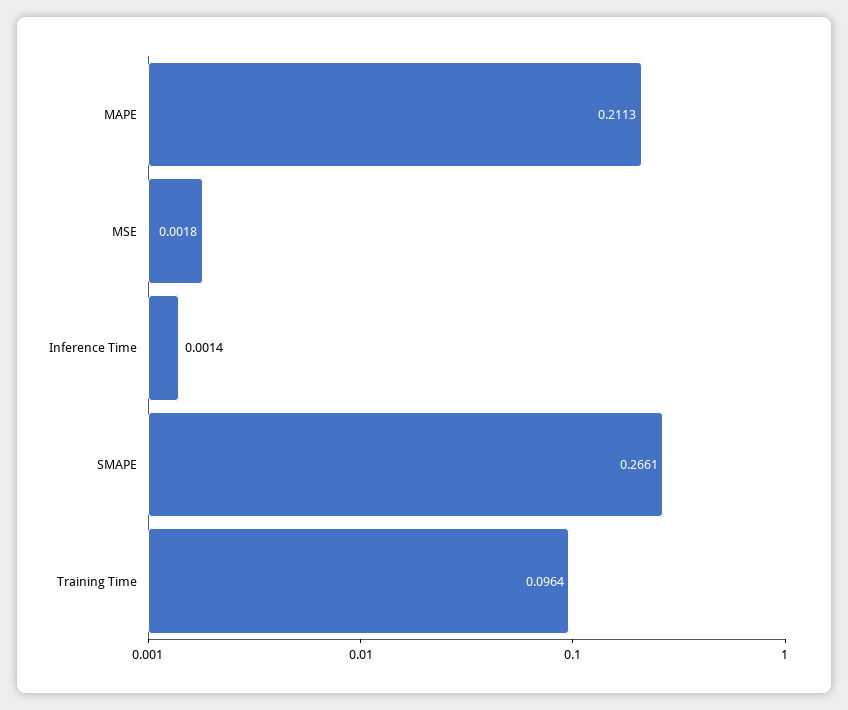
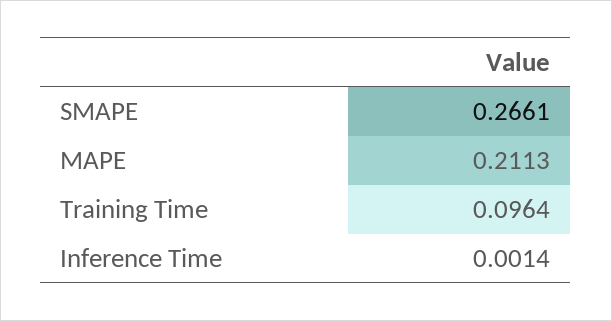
MSE: 0.0018 -> none

